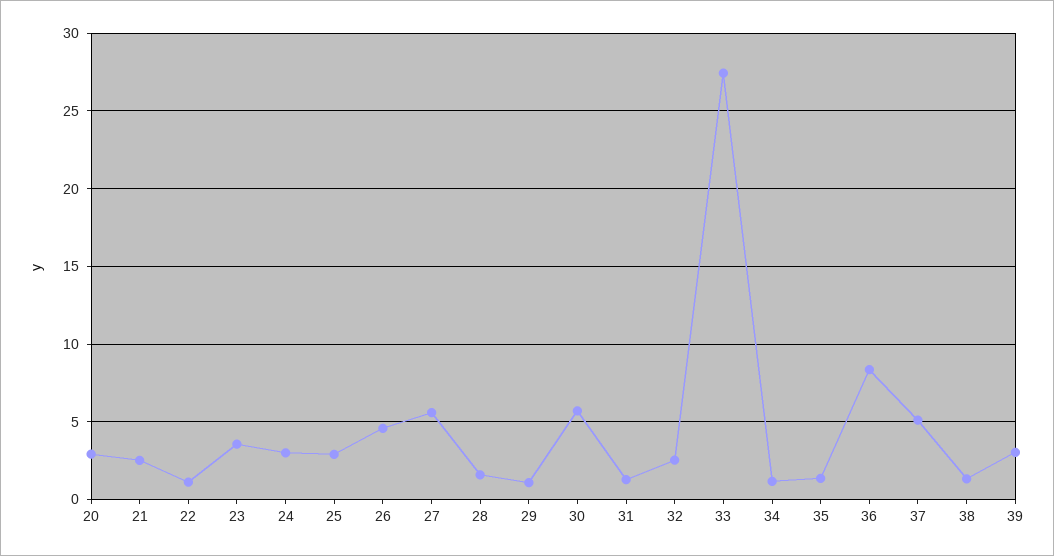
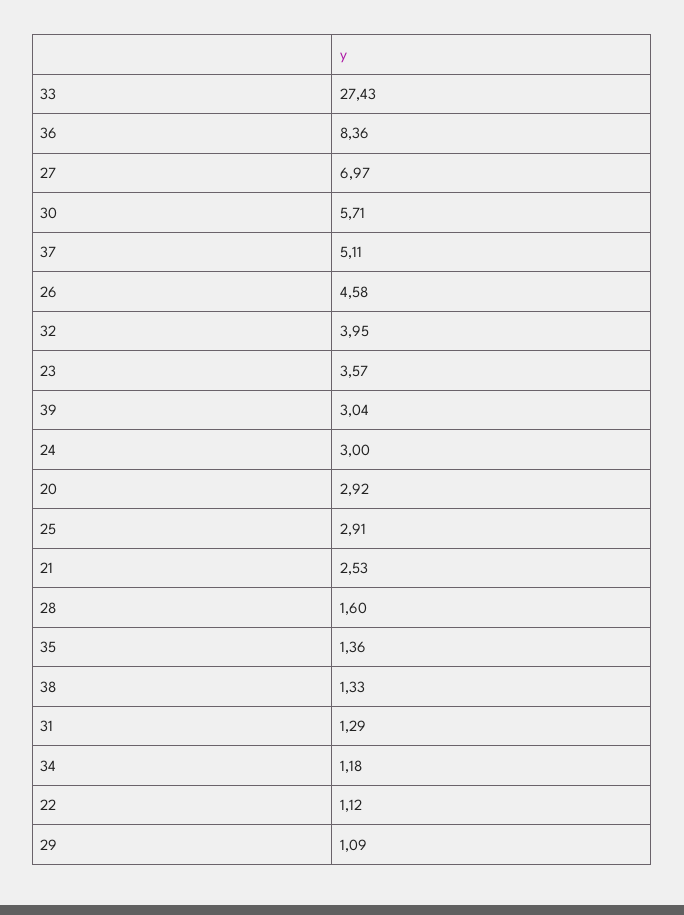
27: 5.5 -> 6.97
32: 2.5 -> 3.95

